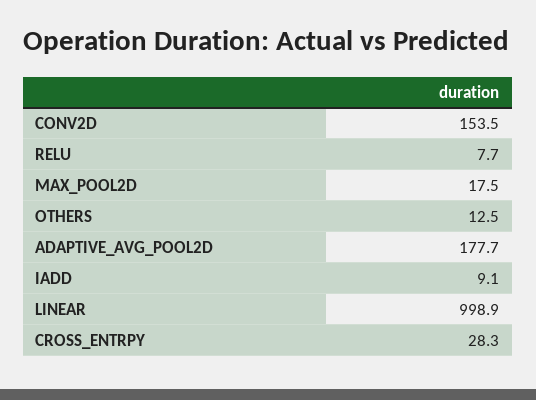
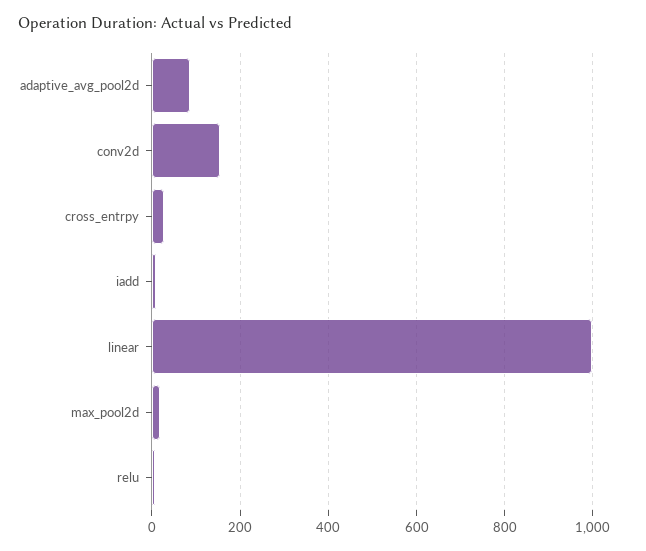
OTHERS: 12.5 -> none
ADAPTIVE_AVG_POOL2D: 177.7 -> 80

